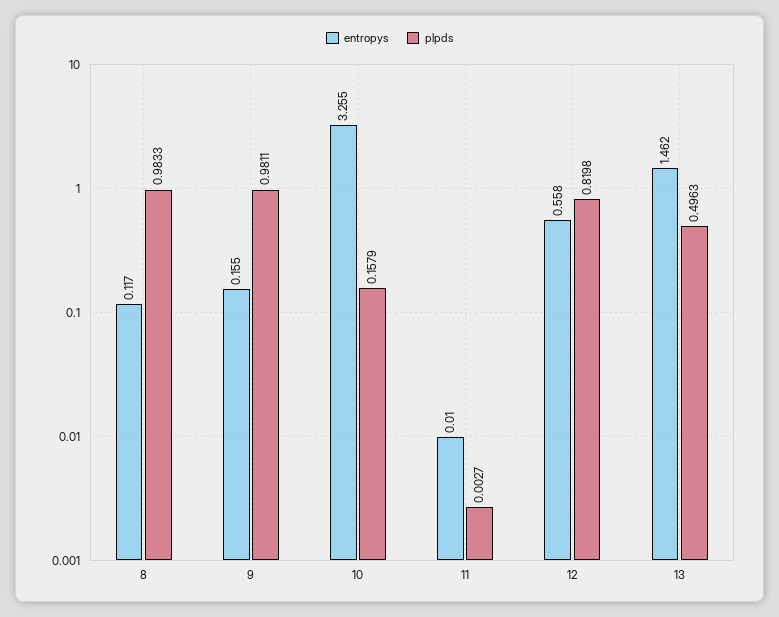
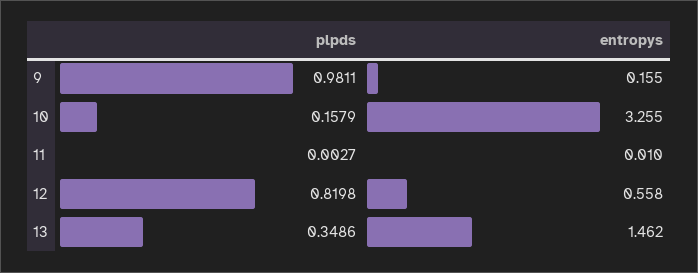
entropys, 8: 0.117 -> none
plpds, 8: 0.9833 -> none
plpds, 13: 0.4963 -> 0.3486

